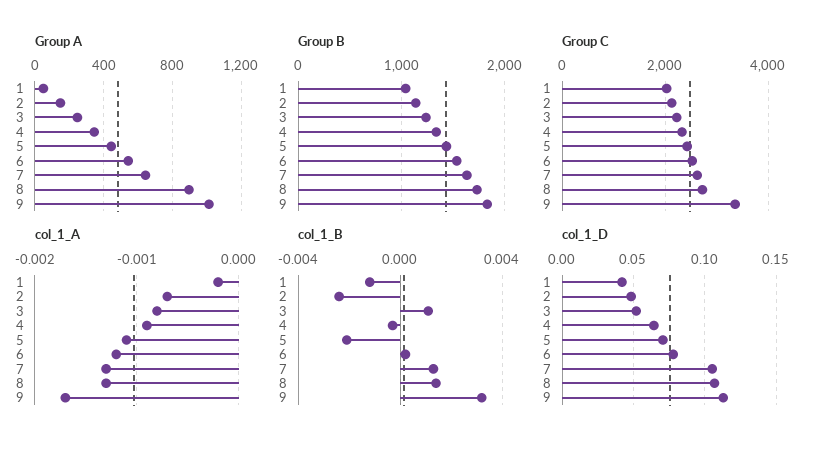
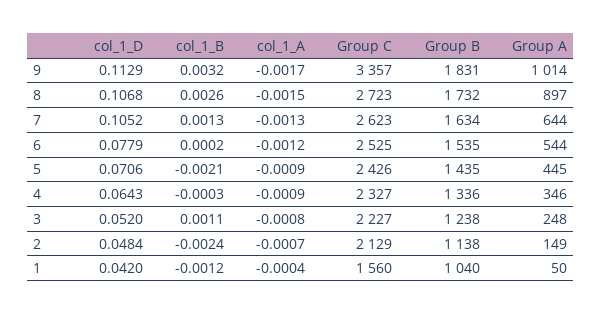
Group C, 1: 2000 -> 1560
col_1_A, 1: -0.0002 -> -0.0004
col_1_A, 5: -0.0011 -> -0.0009
col_1_A, 8: -0.0013 -> -0.0015
col_1_B, 8: 0.0015 -> 0.0026

